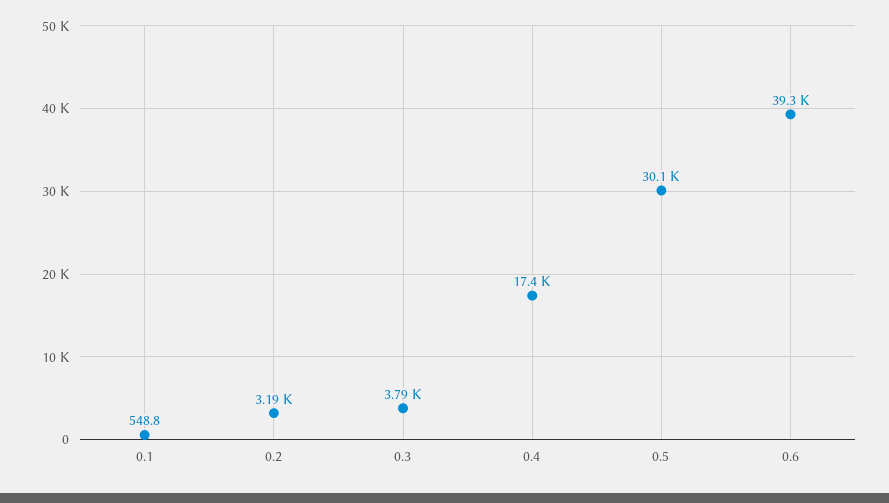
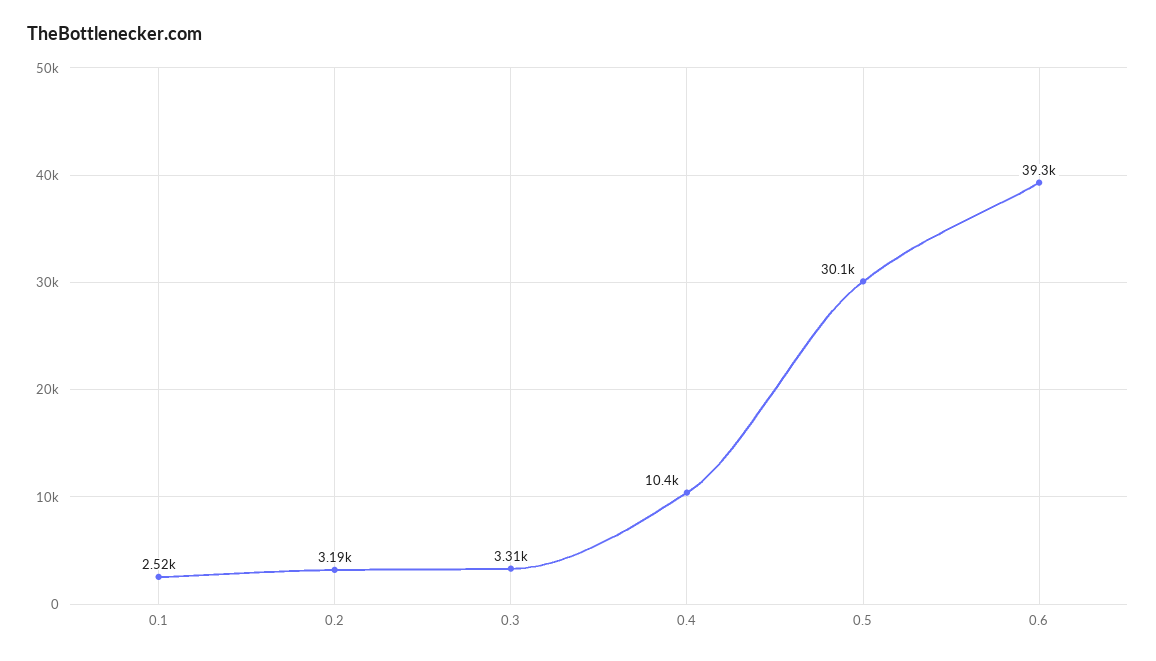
0.1: 548.8 -> 2520
0.3: 3790 -> 3310
0.4: 17400 -> 10400

